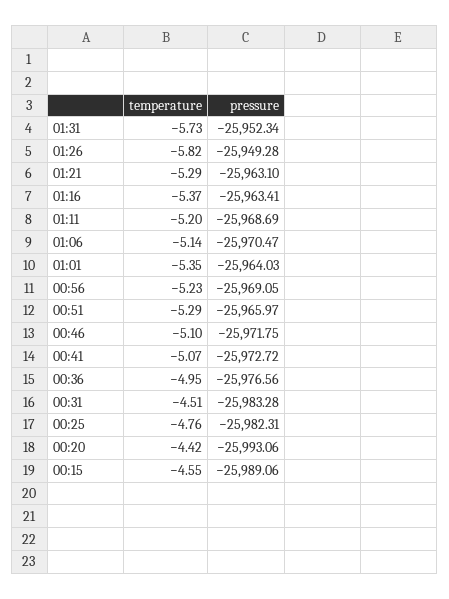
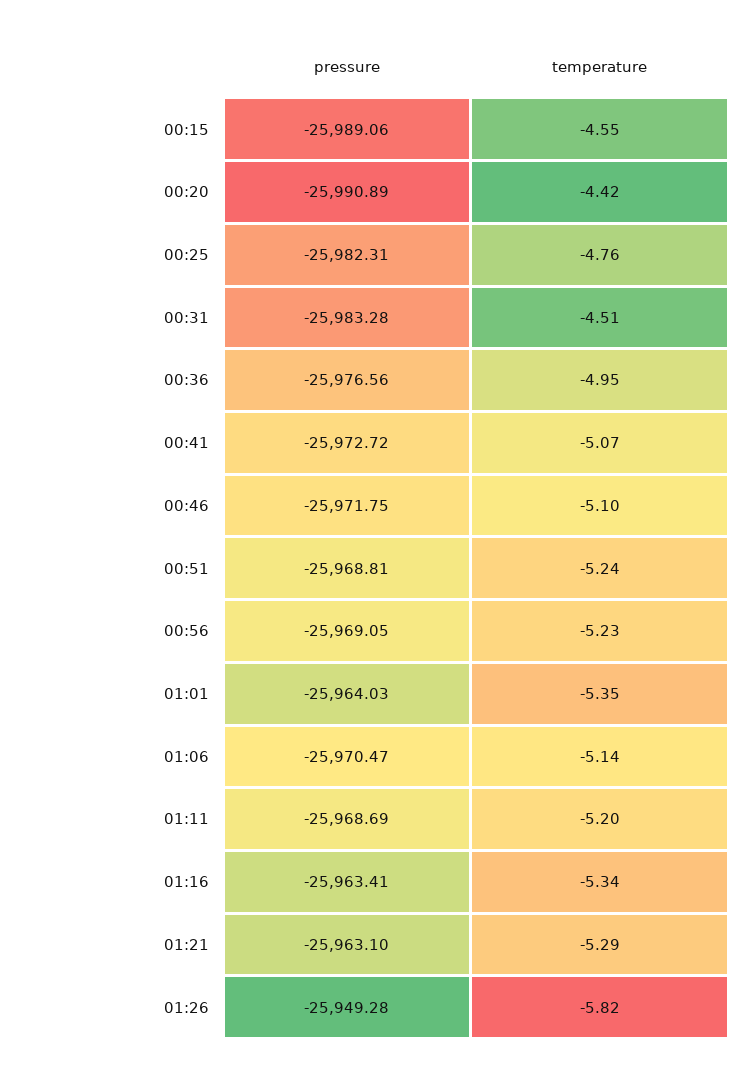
temperature, 01:31: -5.73 -> none
pressure, 01:31: -25952.34 -> none
temperature, 01:16: -5.37 -> -5.34
temperature, 00:51: -5.29 -> -5.24
pressure, 00:51: -25965.97 -> -25968.81
pressure, 00:20: -25993.06 -> -25990.89

